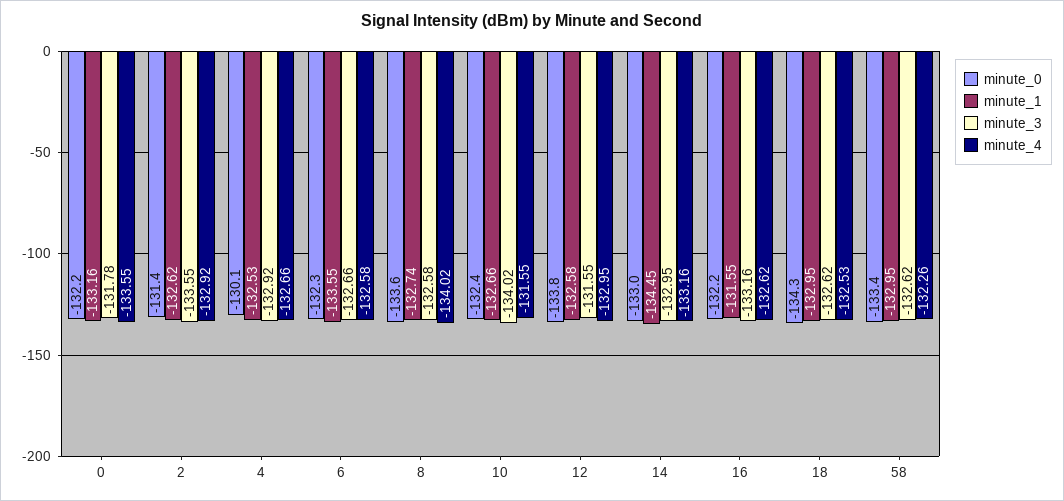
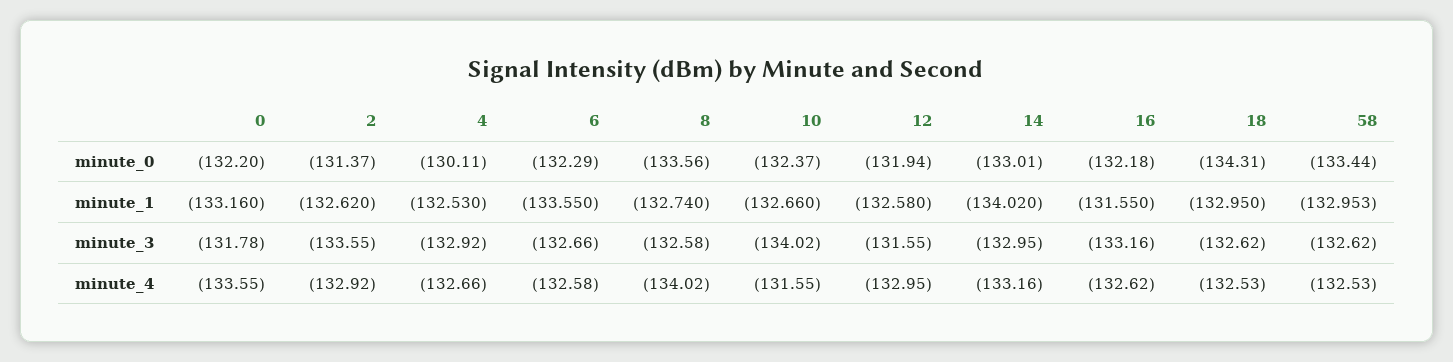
minute_0, 12: -133.8 -> -131.94
minute_1, 14: -134.45 -> -134.02
minute_4, 58: -132.26 -> -132.53

